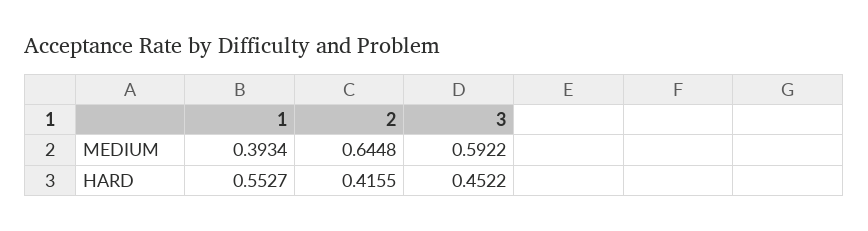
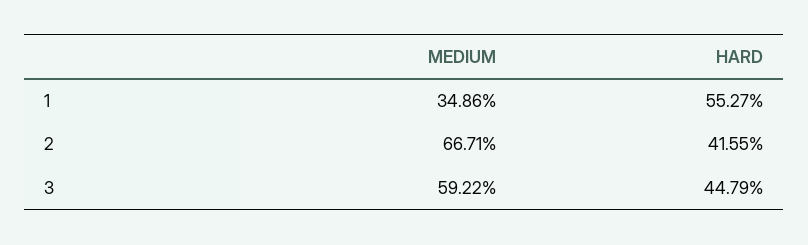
1, MEDIUM: 0.3934 -> 0.3486
2, MEDIUM: 0.6448 -> 0.6671
3, HARD: 0.4522 -> 0.4479

